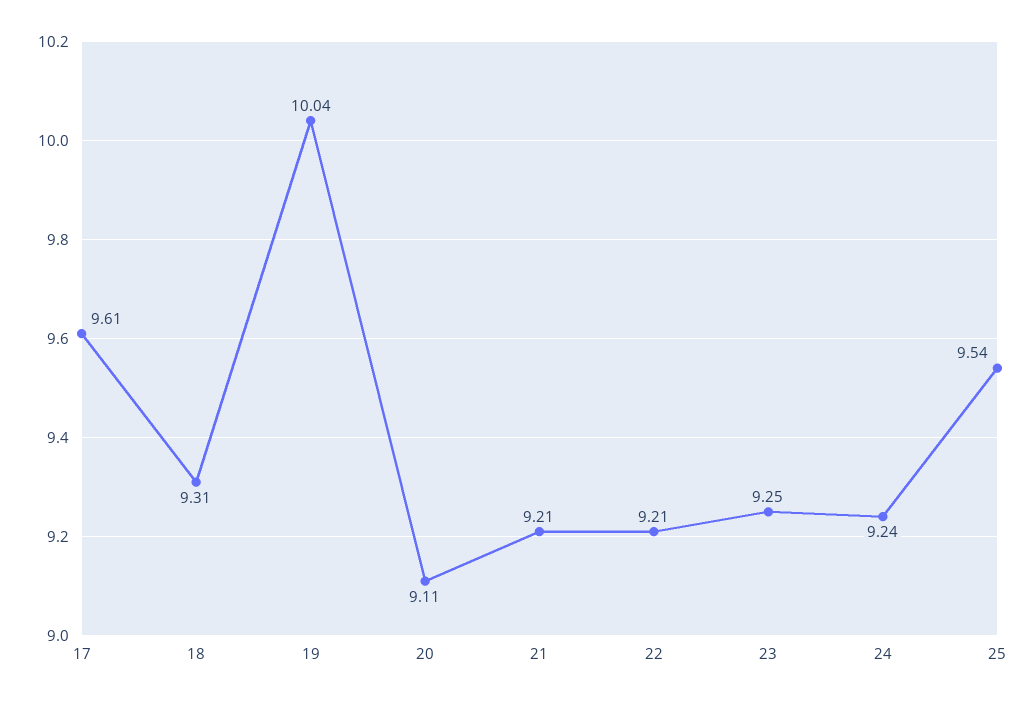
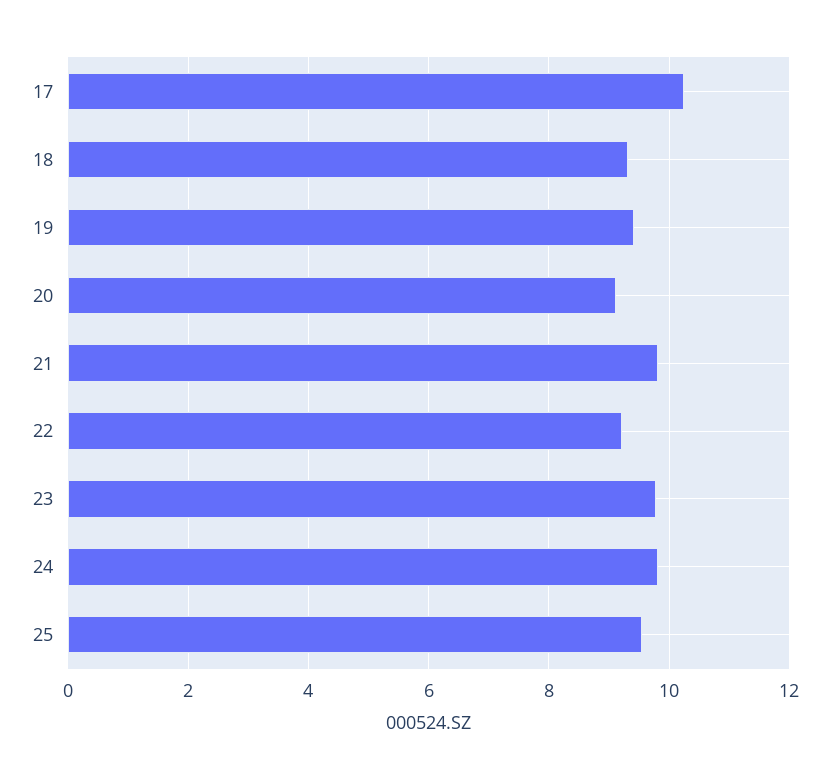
17: 9.61 -> 10.2
19: 10.04 -> 9.4
21: 9.21 -> 9.8
23: 9.25 -> 9.8
24: 9.24 -> 9.8

